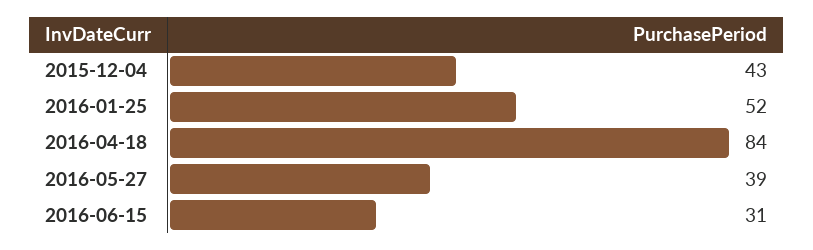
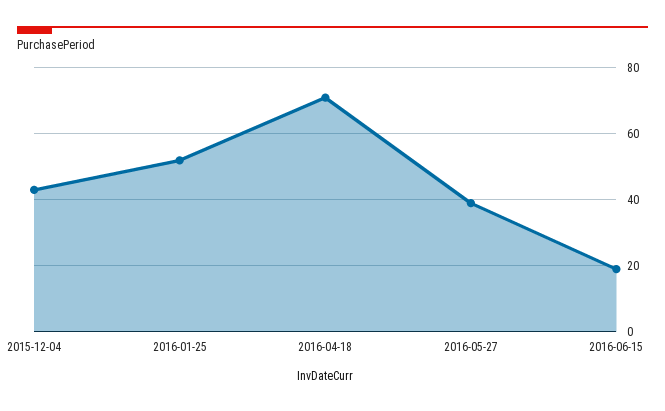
2016-04-18: 84 -> 70
2016-06-15: 31 -> 20

